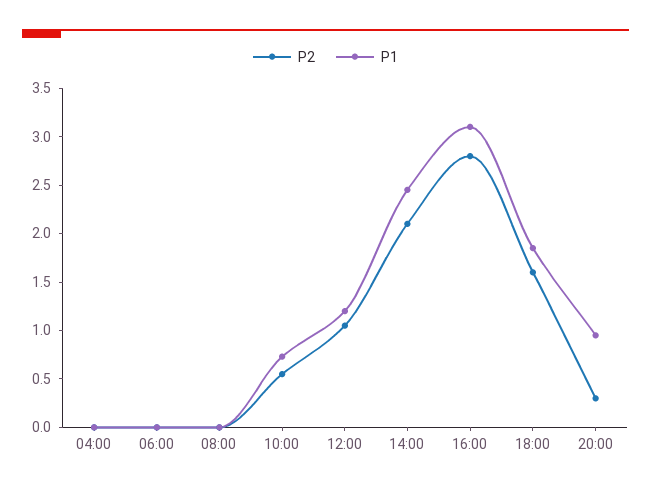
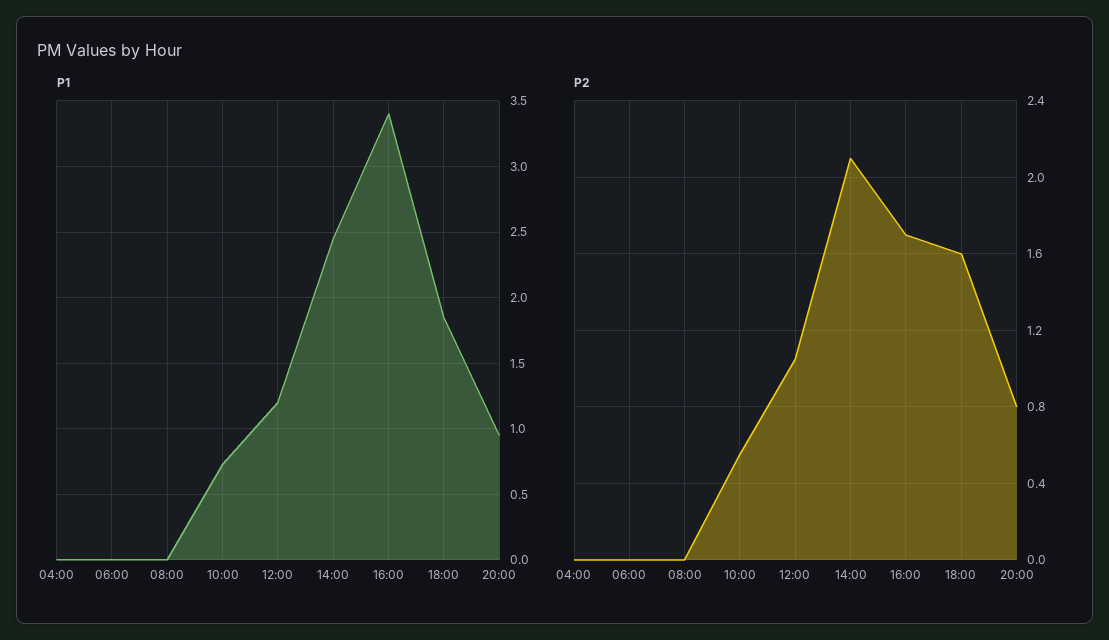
P2, 16:00: 2.8 -> 1.7
P1, 16:00: 3.1 -> 3.4
P2, 20:00: 0.3 -> 0.8

